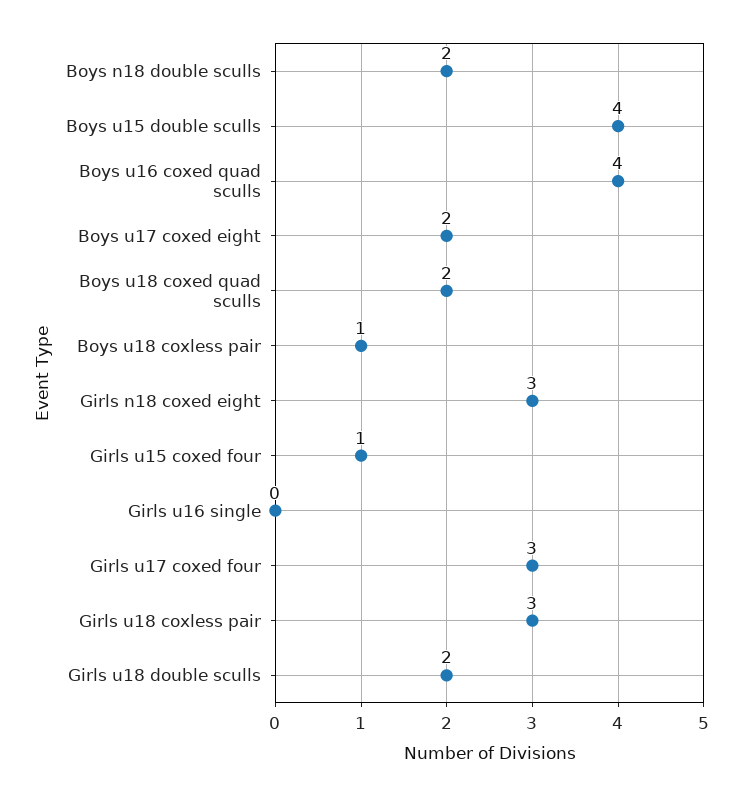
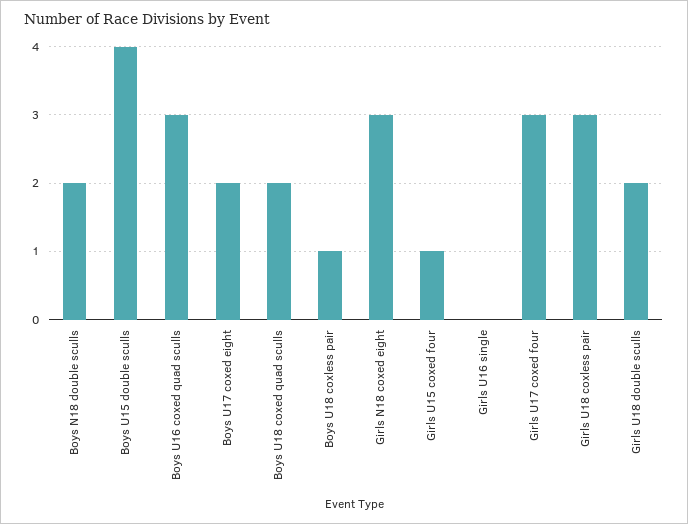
Boys u16 coxed quad sculls: 4 -> 3

